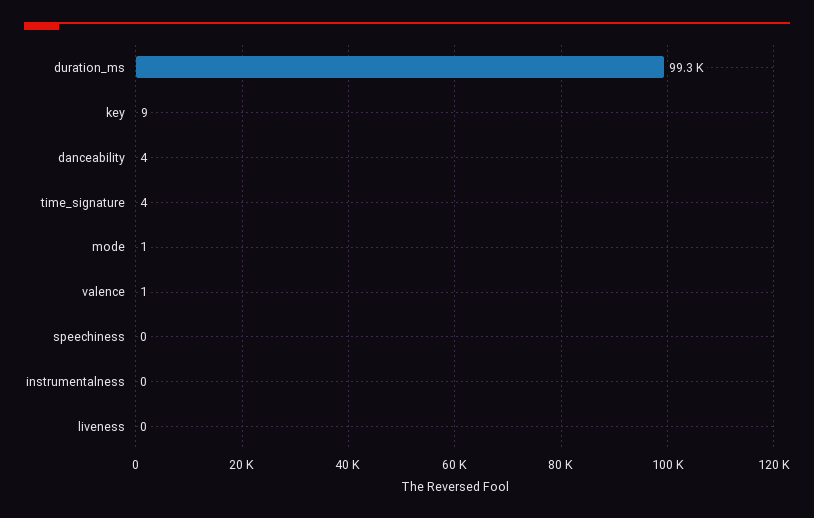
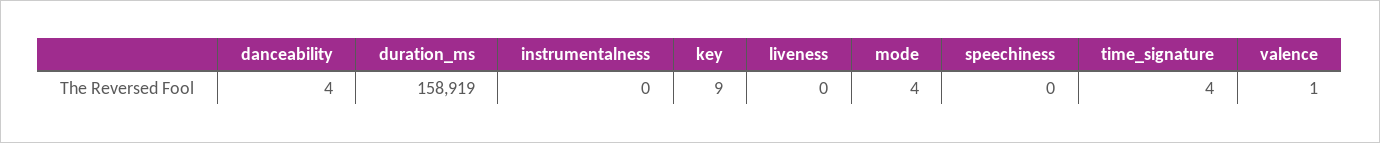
duration_ms: 99300 -> 158919
mode: 1 -> 4

